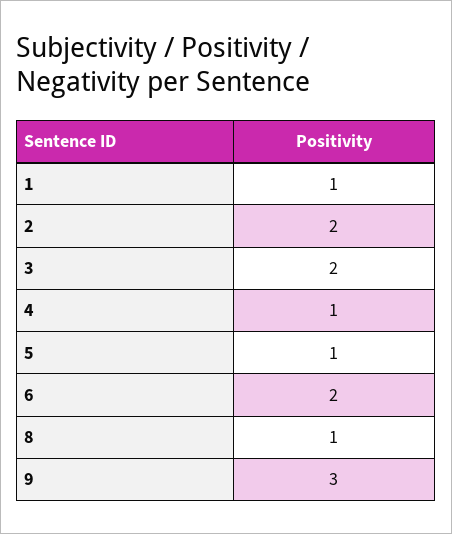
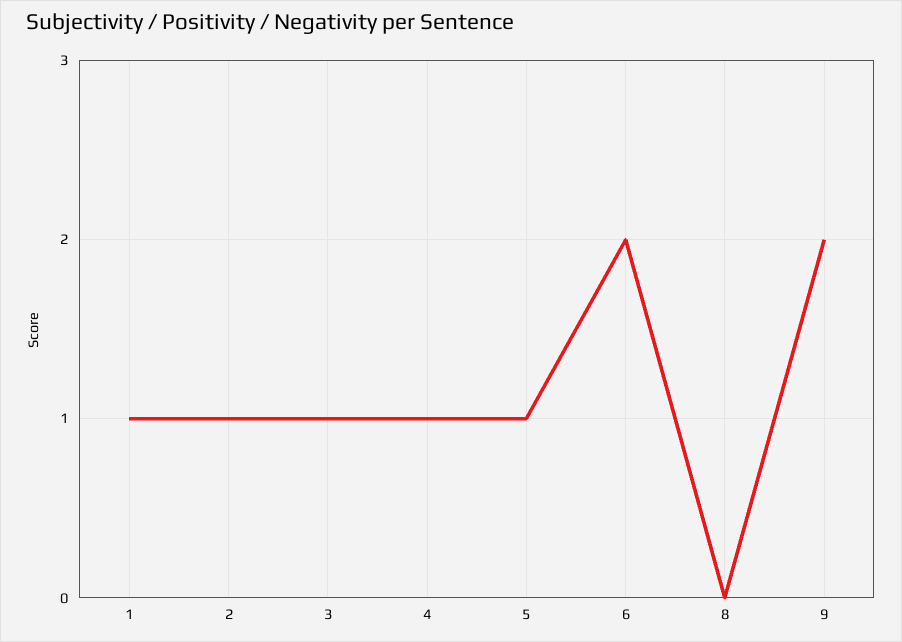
2: 2 -> 1
3: 2 -> 1
8: 1 -> 0
9: 3 -> 2

